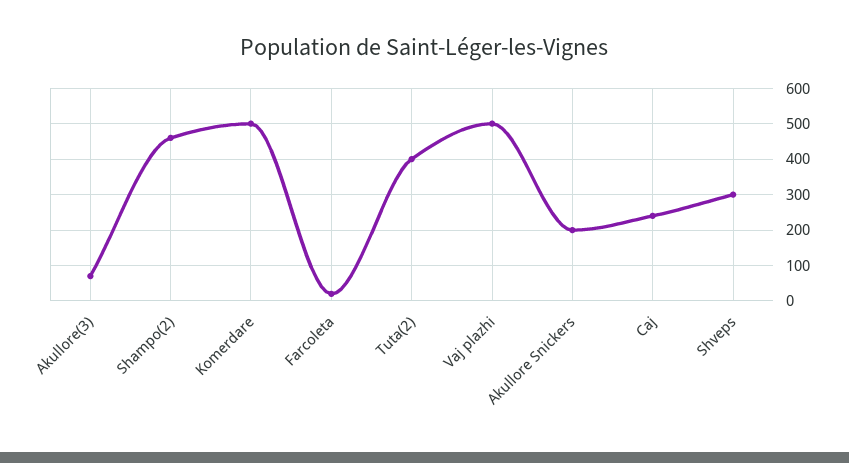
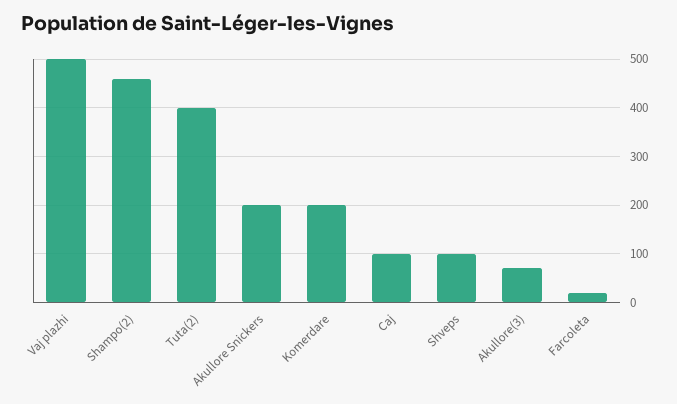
Komerdare: 500 -> 200
Caj: 240 -> 100
Shveps: 300 -> 100

